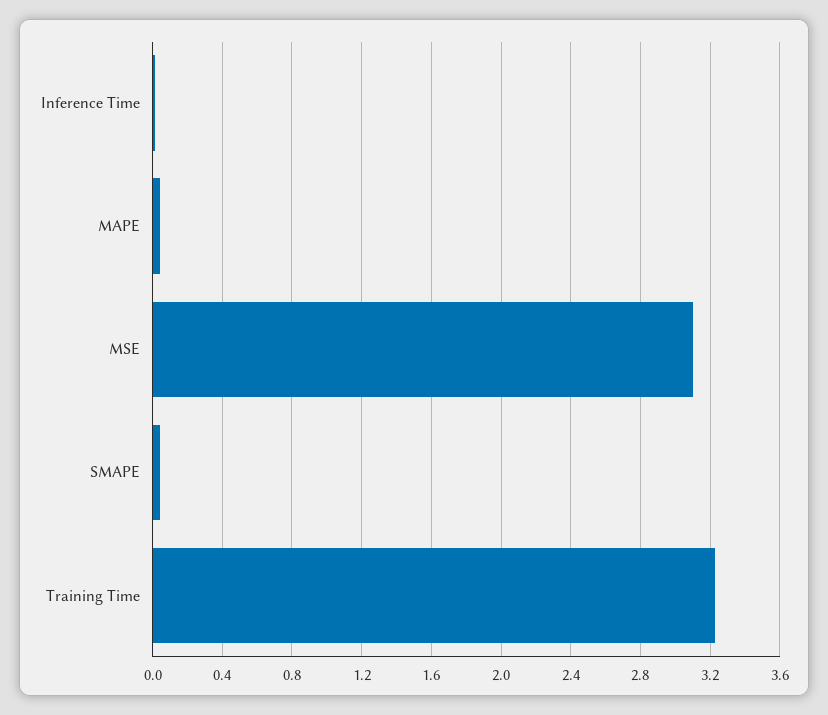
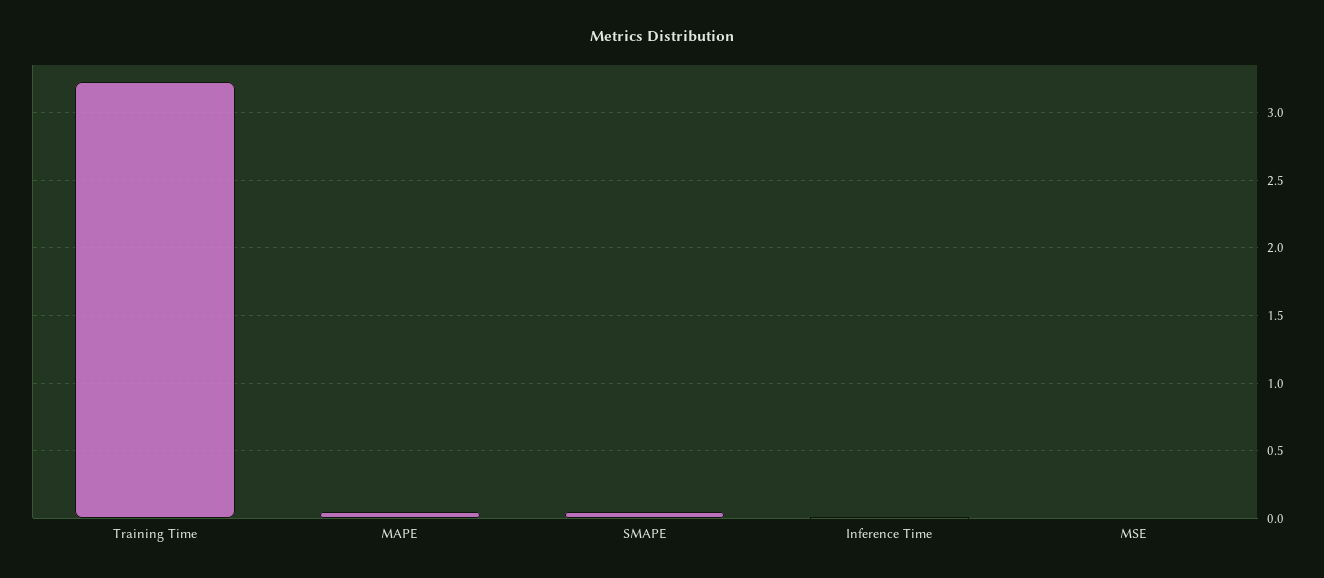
MSE: 3.1 -> 0

